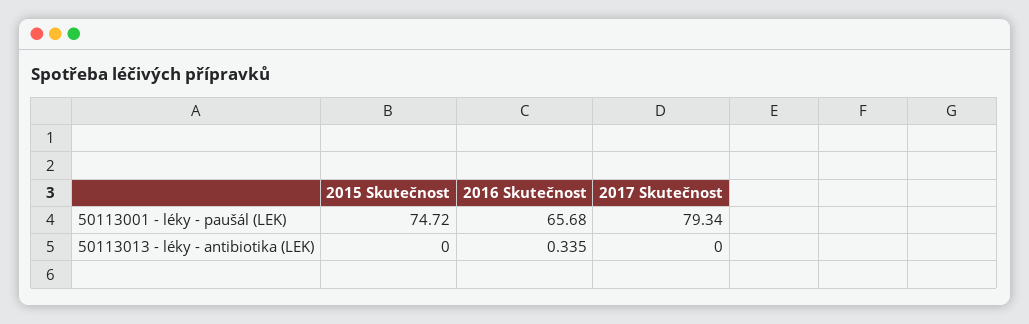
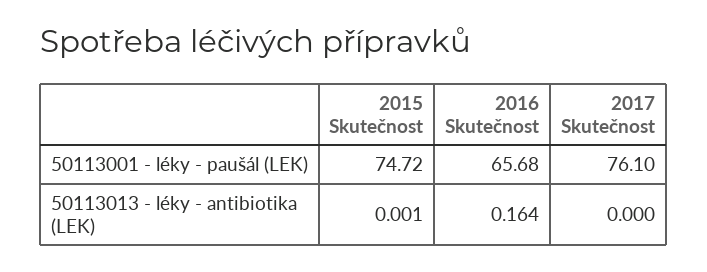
2017 Skutečnost, 50113001 - léky - paušál (LEK): 79.34 -> 76.1
2015 Skutečnost, 50113013 - léky - antibiotika (LEK): 0 -> 0.001
2016 Skutečnost, 50113013 - léky - antibiotika (LEK): 0.335 -> 0.164

